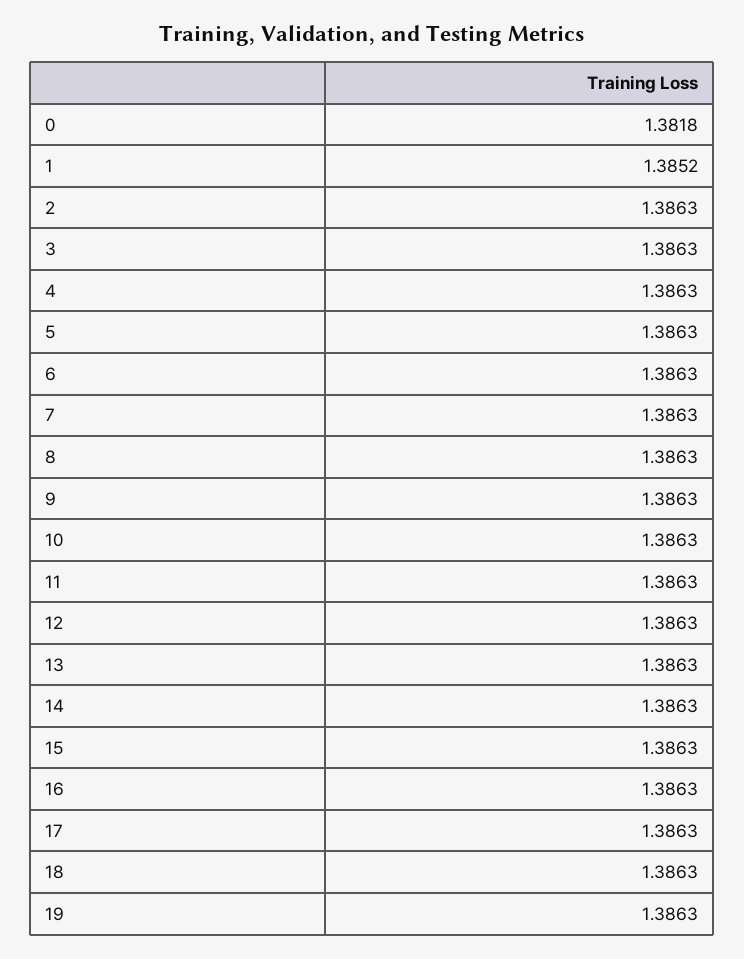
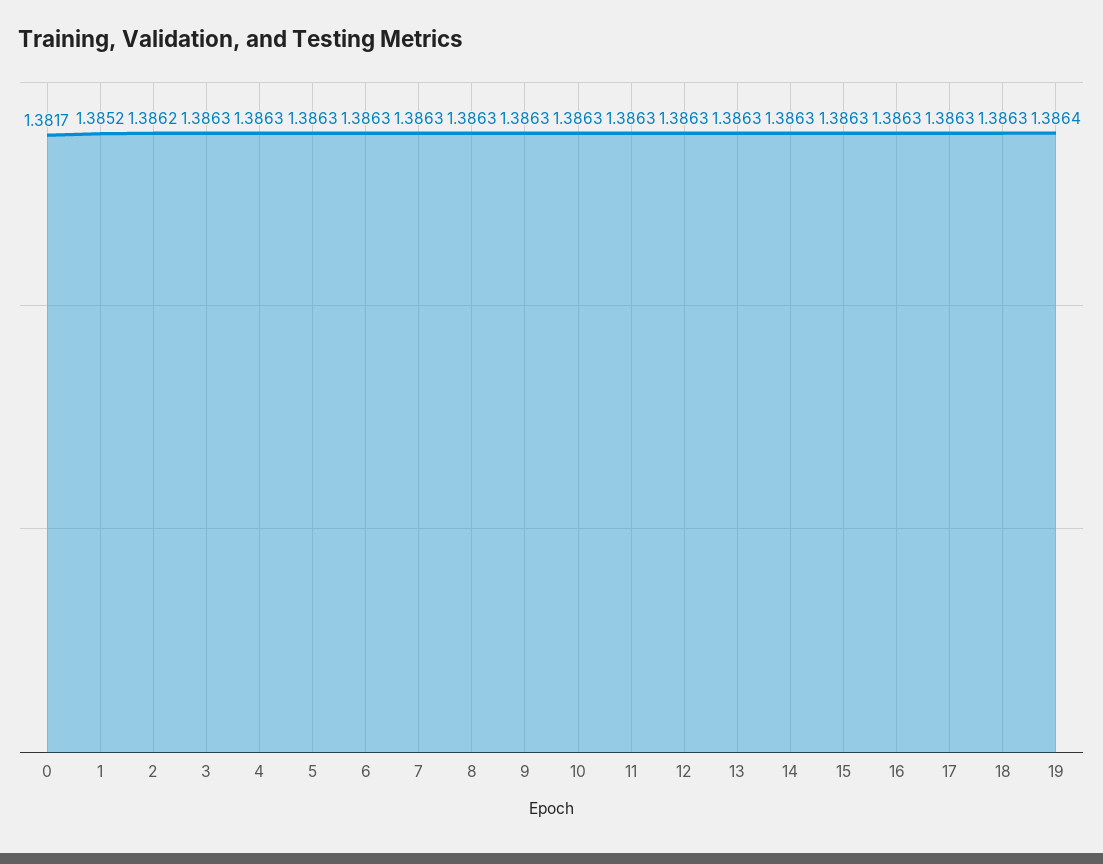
0: 1.3818 -> 1.3817
2: 1.3863 -> 1.3862
19: 1.3863 -> 1.3864

